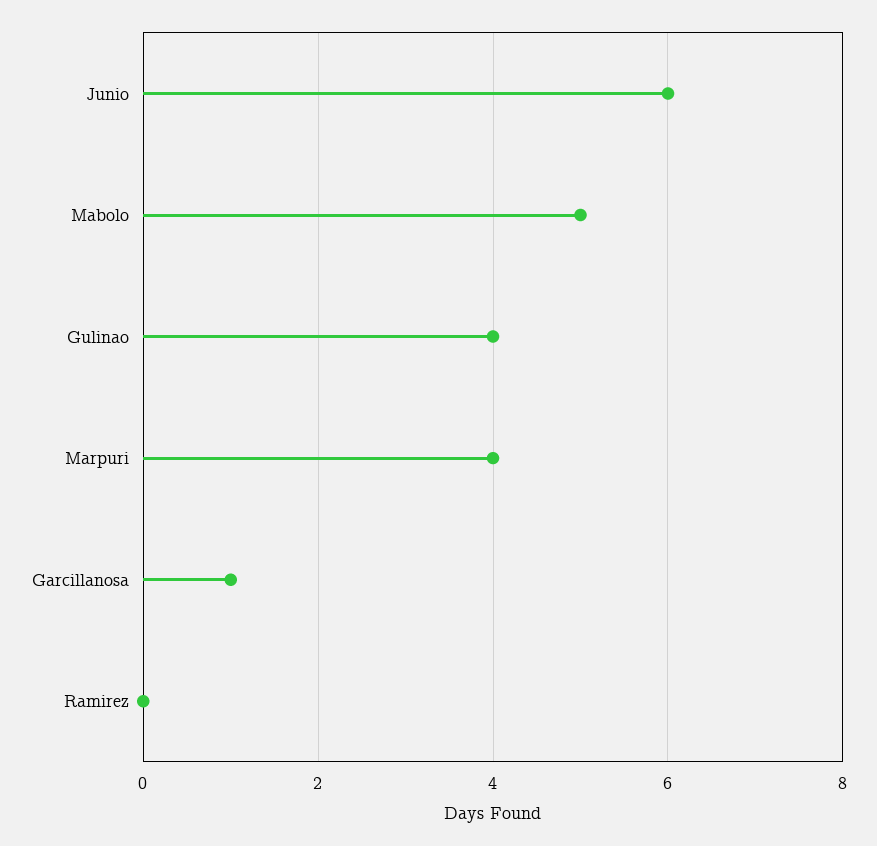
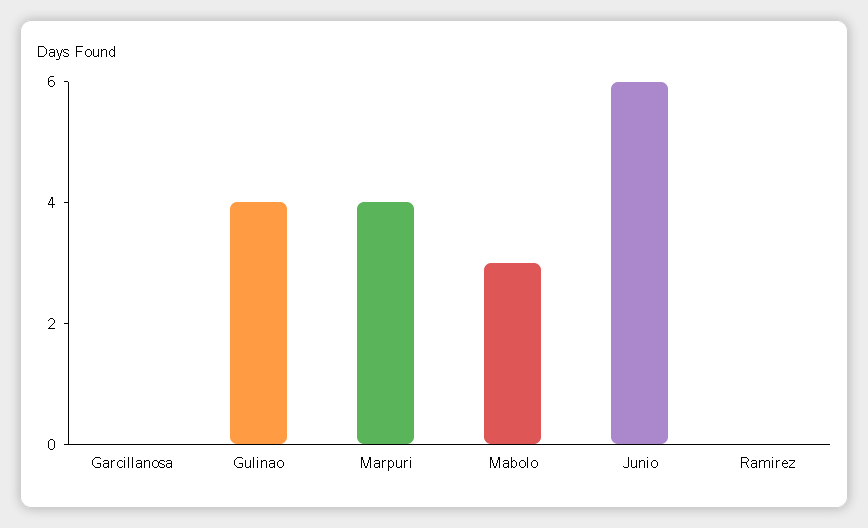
Mabolo: 5 -> 3
Garcillanosa: 1 -> 0

